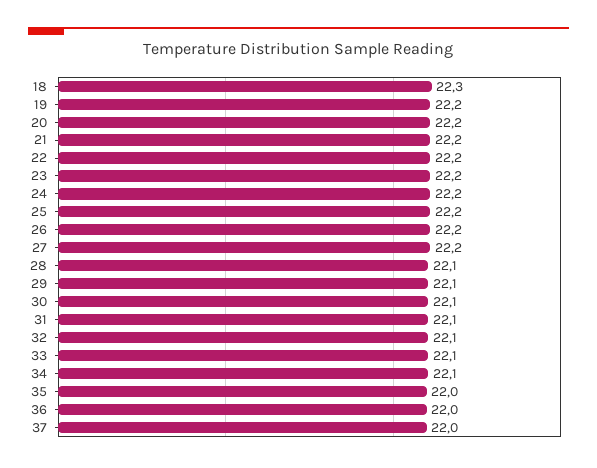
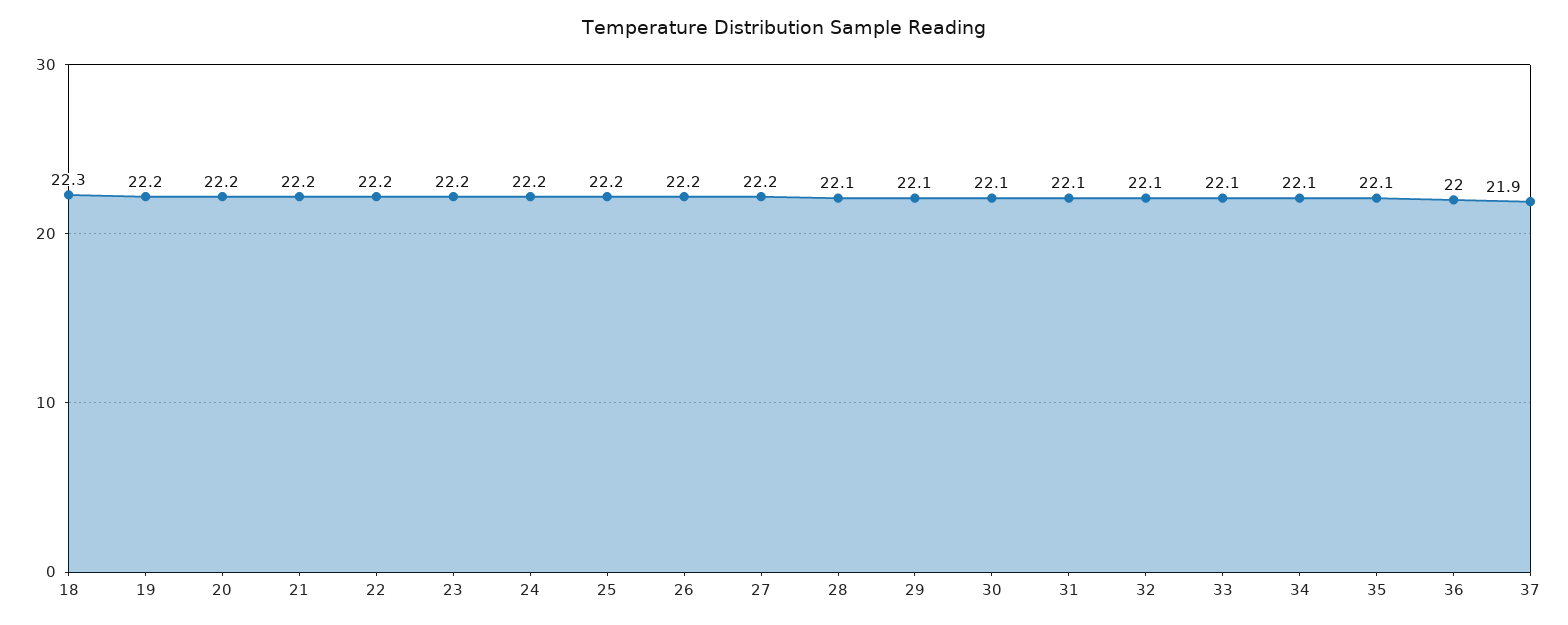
35: 22 -> 22.1
37: 22 -> 21.9

